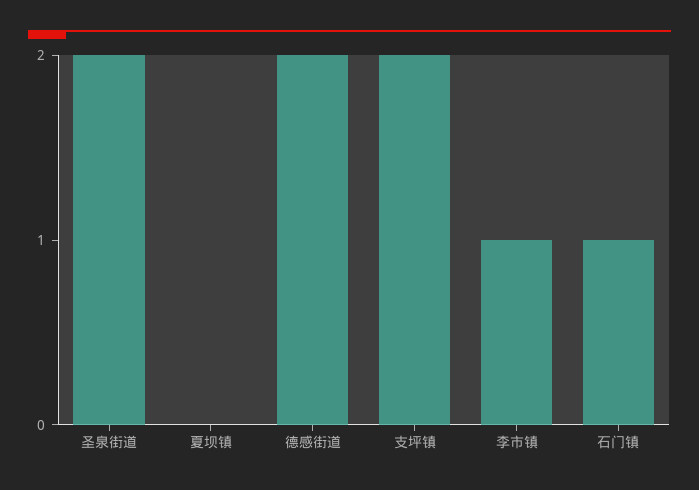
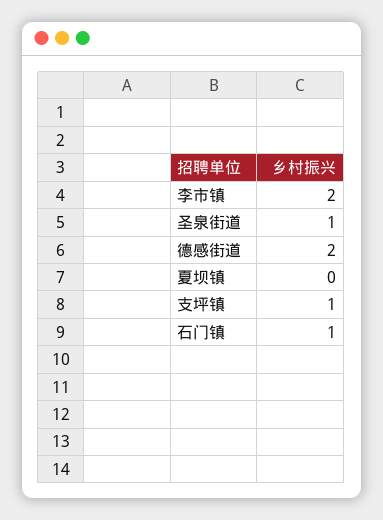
圣泉街道: 2 -> 1
支坪镇: 2 -> 1
李市镇: 1 -> 2

